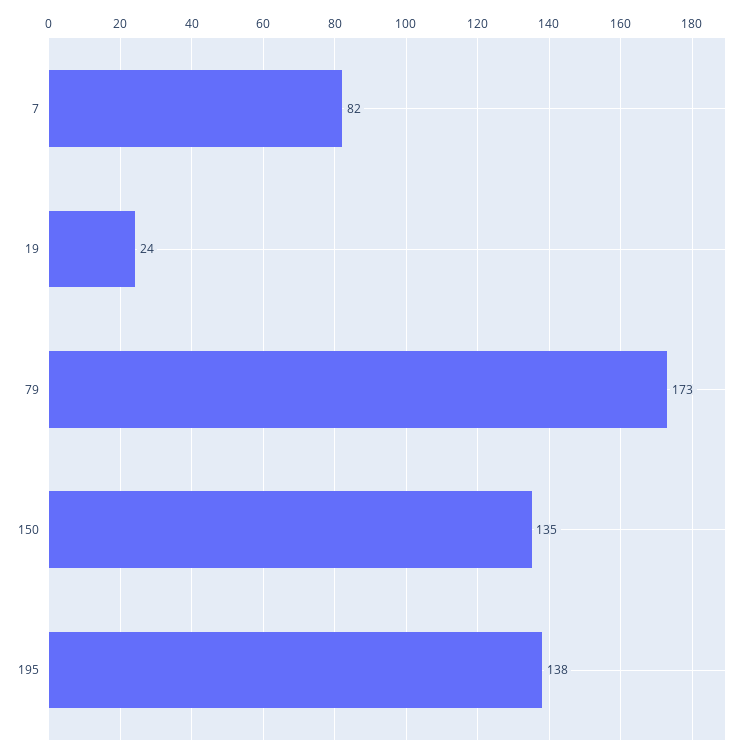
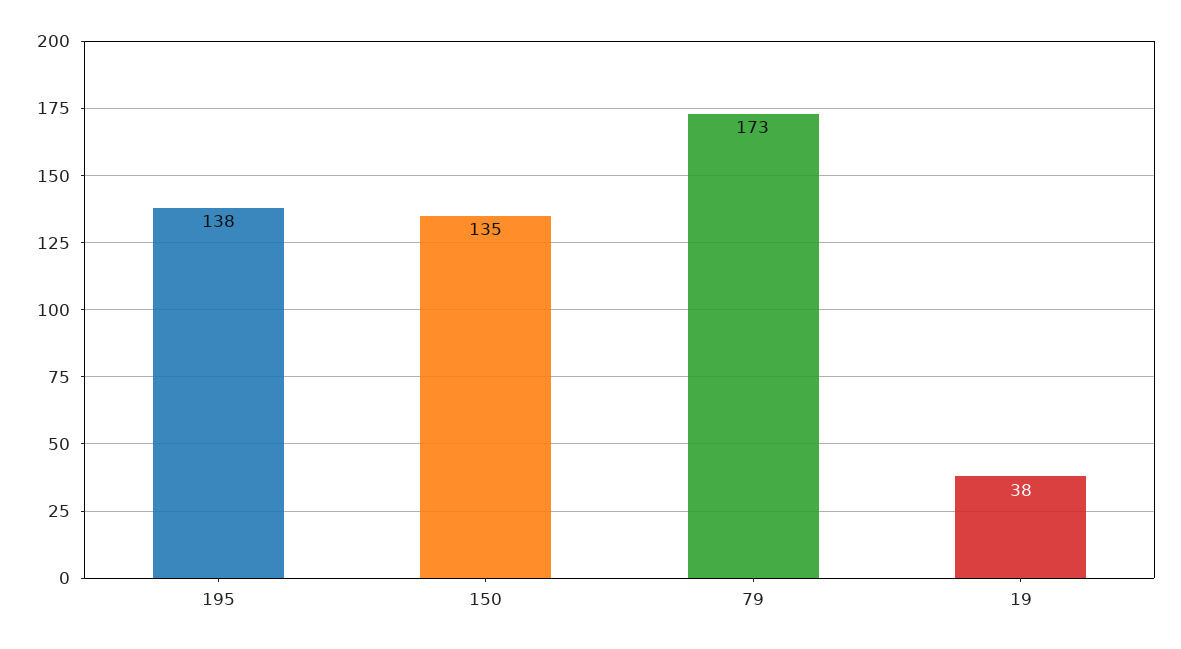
7: 82 -> none
19: 24 -> 38

